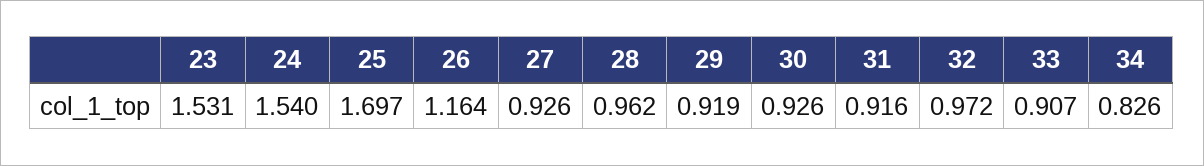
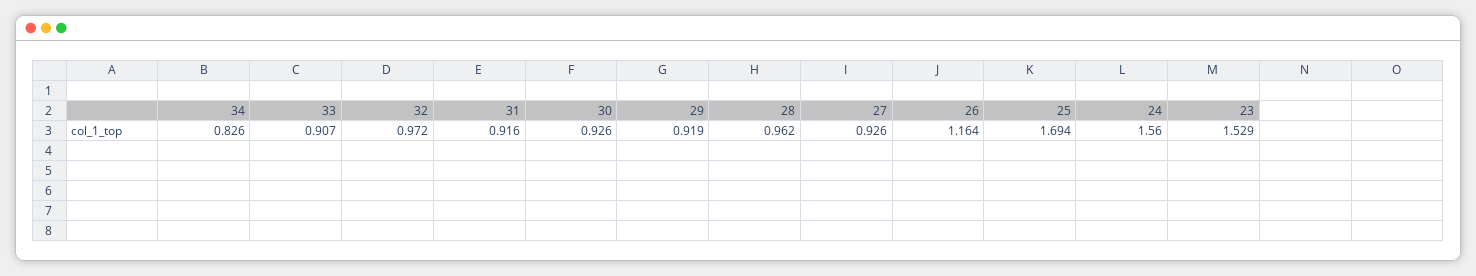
23: 1.531 -> 1.529
24: 1.54 -> 1.56
25: 1.697 -> 1.694

